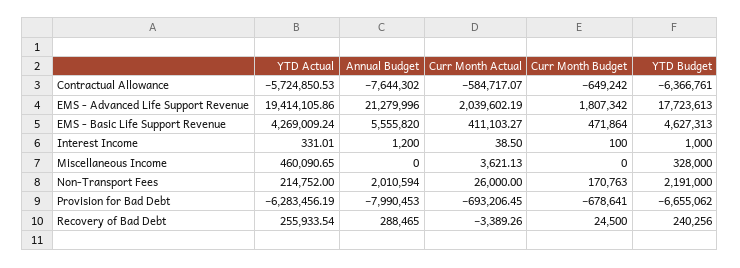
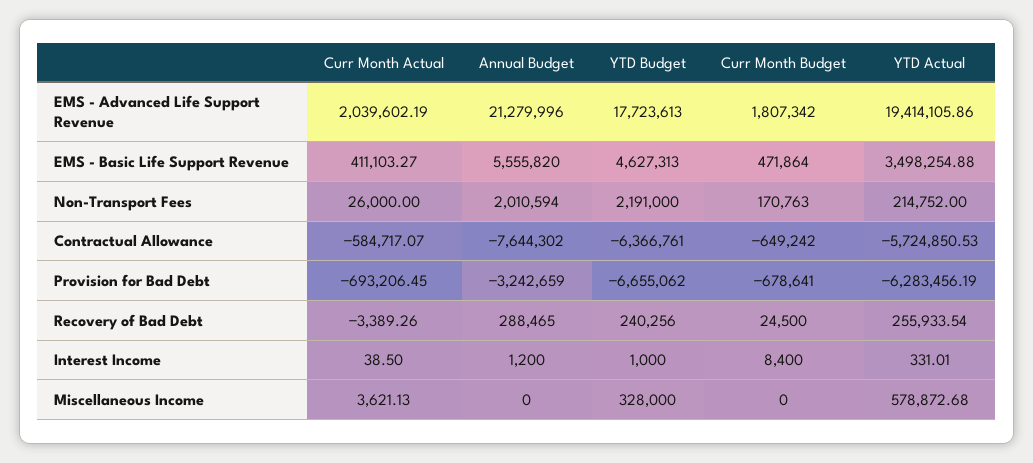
YTD Actual, EMS - Basic Life Support Revenue: 4269009.24 -> 3498254.88
Curr Month Budget, Interest Income: 100 -> 8400
YTD Actual, Miscellaneous Income: 460090.65 -> 578872.68
Annual Budget, Provision for Bad Debt: -7990453 -> -3242659

